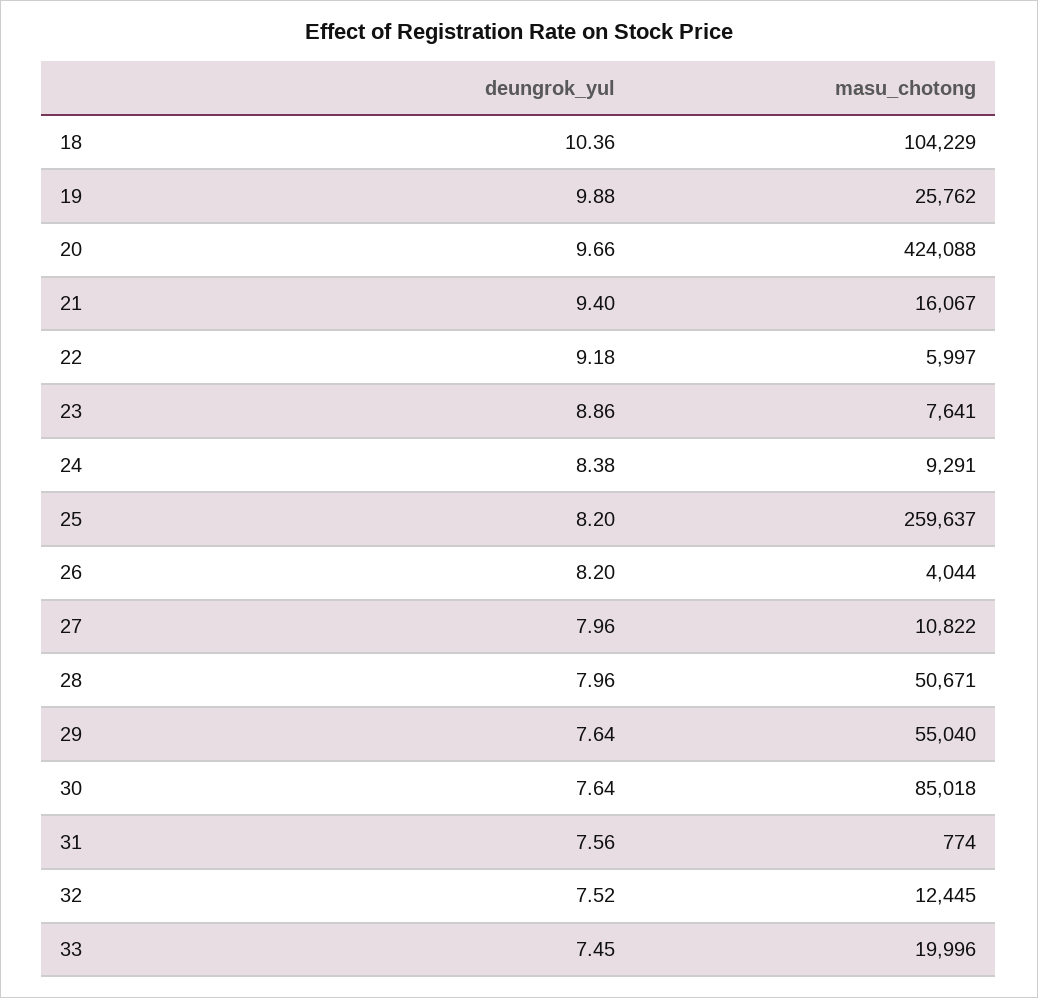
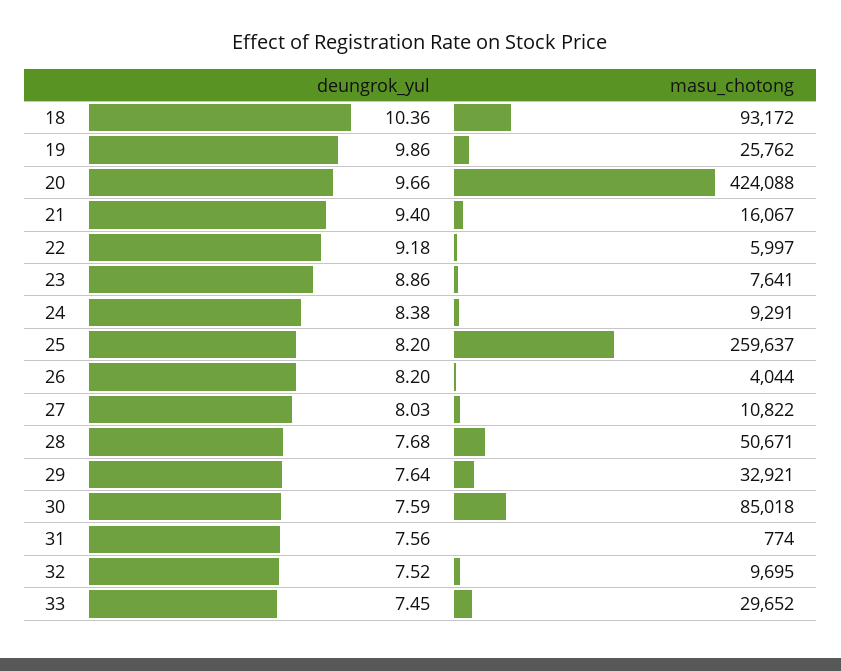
masu_chotong, 18: 104229 -> 93172
deungrok_yul, 19: 9.88 -> 9.86
deungrok_yul, 27: 7.96 -> 8.03
deungrok_yul, 28: 7.96 -> 7.68
masu_chotong, 29: 55040 -> 32921
deungrok_yul, 30: 7.64 -> 7.59
masu_chotong, 32: 12445 -> 9695
masu_chotong, 33: 19996 -> 29652

